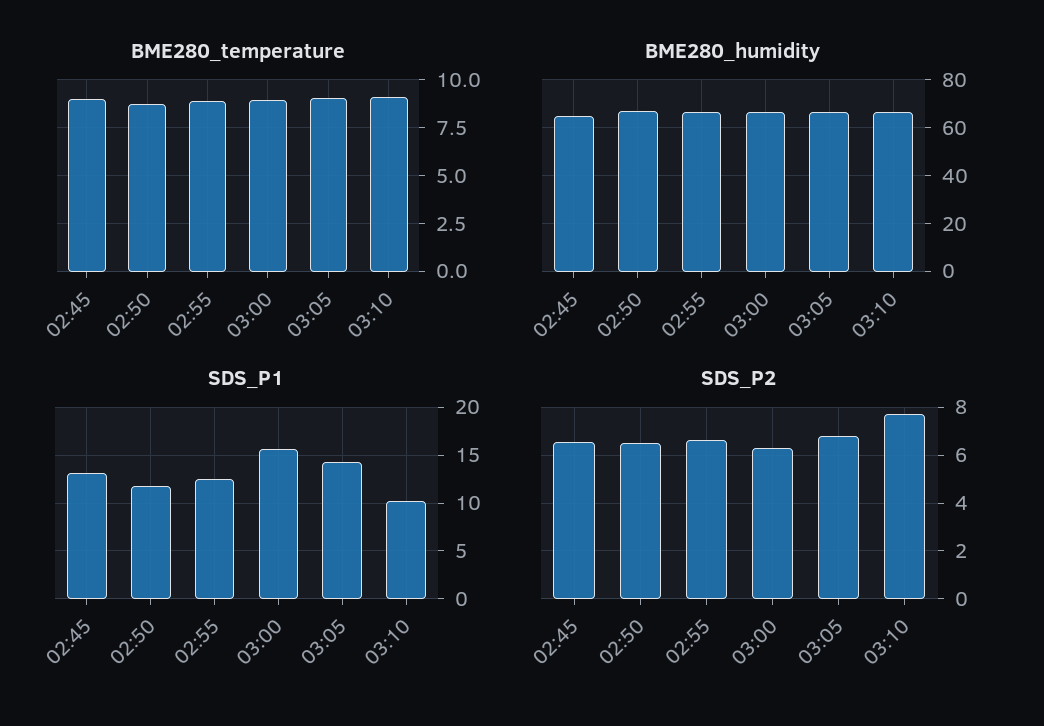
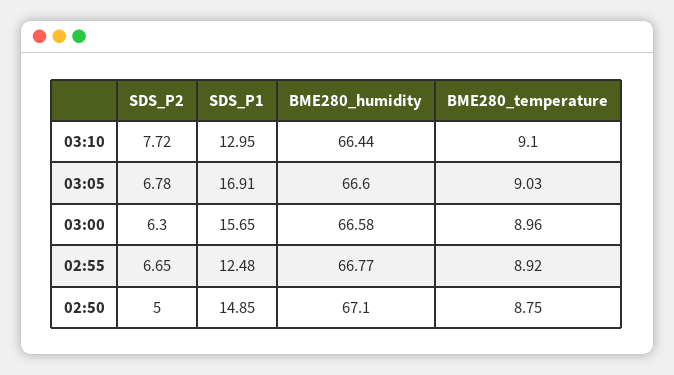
BME280_temperature, 02:45: 9 -> none
BME280_humidity, 02:45: 65 -> none
SDS_P1, 02:45: 13 -> none
SDS_P1, 02:50: 12 -> 14.85
SDS_P1, 03:05: 14 -> 16.91
SDS_P1, 03:10: 10 -> 12.95
SDS_P2, 02:45: 6.5 -> none
SDS_P2, 02:50: 6.5 -> 5

